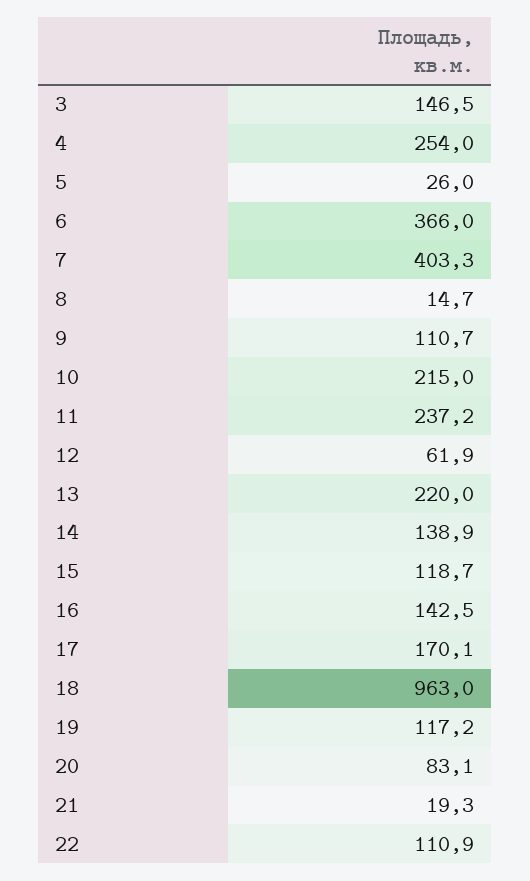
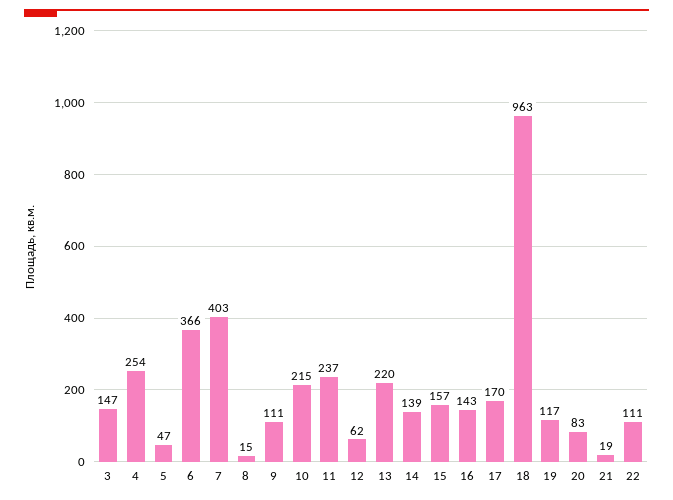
5: 26 -> 47
15: 118.7 -> 157

